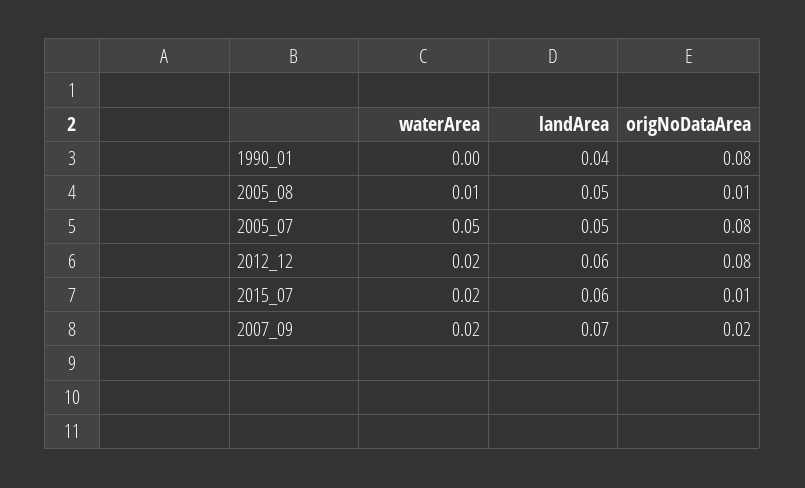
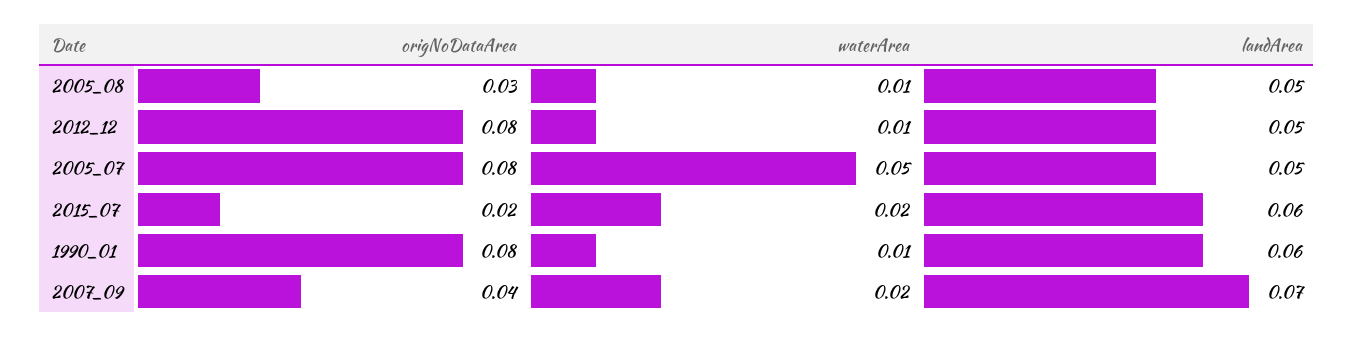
waterArea, 1990_01: 0 -> 0.01
landArea, 1990_01: 0.04 -> 0.06
origNoDataArea, 2005_08: 0.01 -> 0.03
waterArea, 2012_12: 0.02 -> 0.01
landArea, 2012_12: 0.06 -> 0.05
origNoDataArea, 2015_07: 0.01 -> 0.02
origNoDataArea, 2007_09: 0.02 -> 0.04

